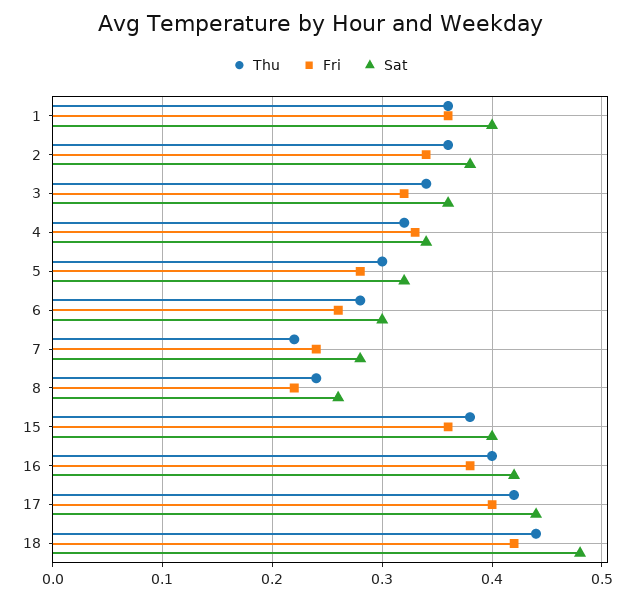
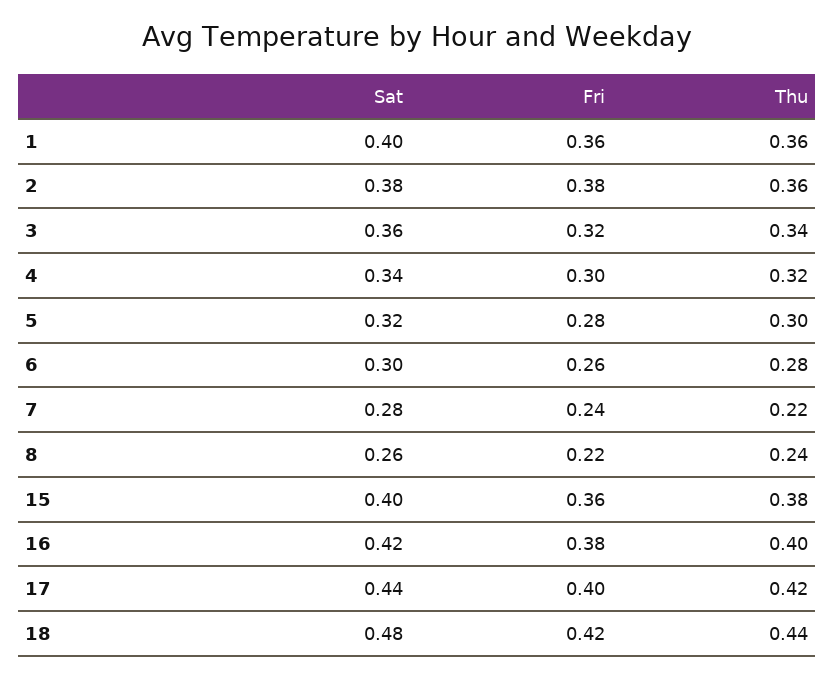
Fri, 2: 0.34 -> 0.38
Fri, 4: 0.33 -> 0.3

